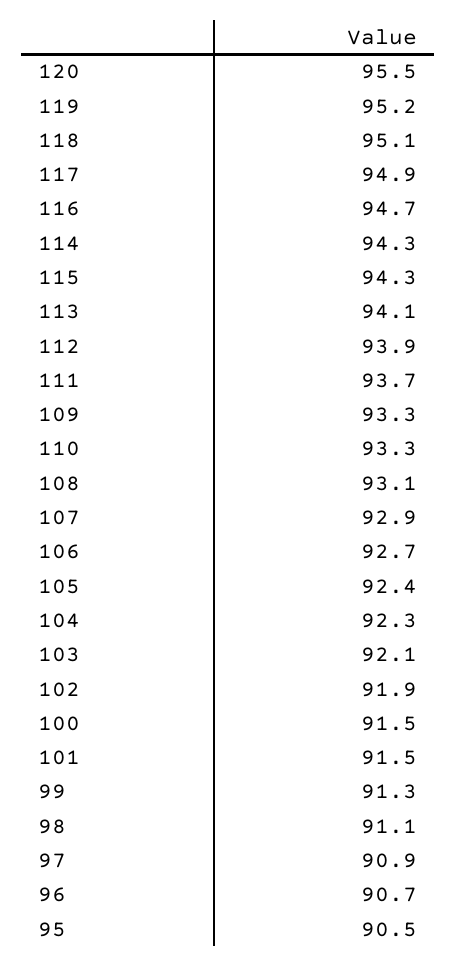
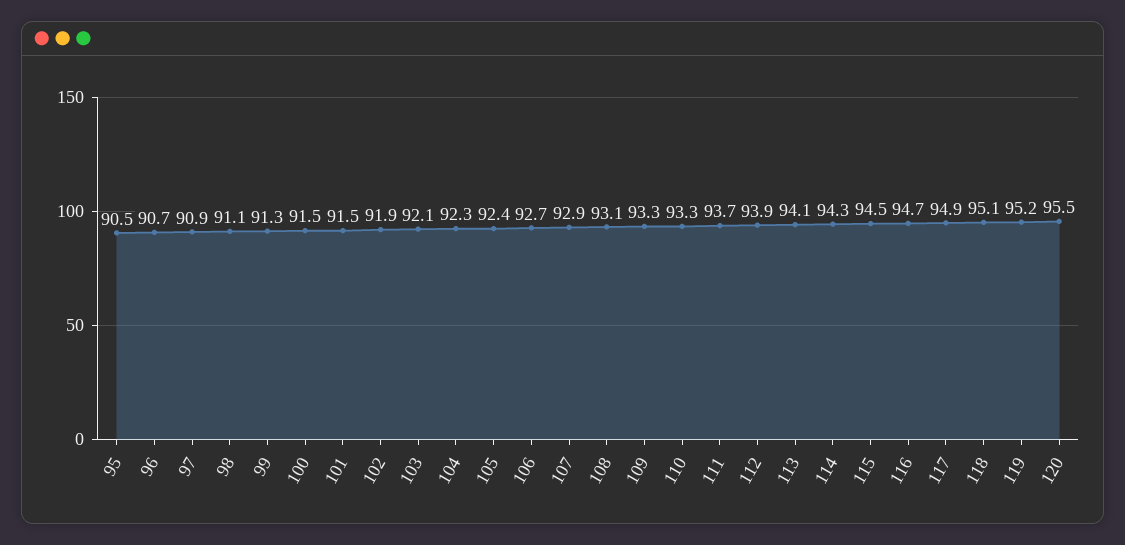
115: 94.3 -> 94.5

